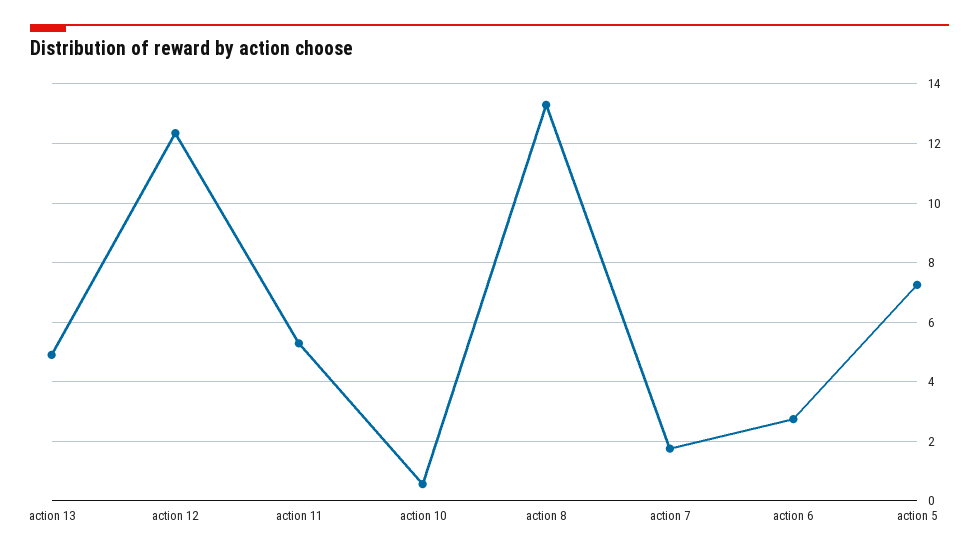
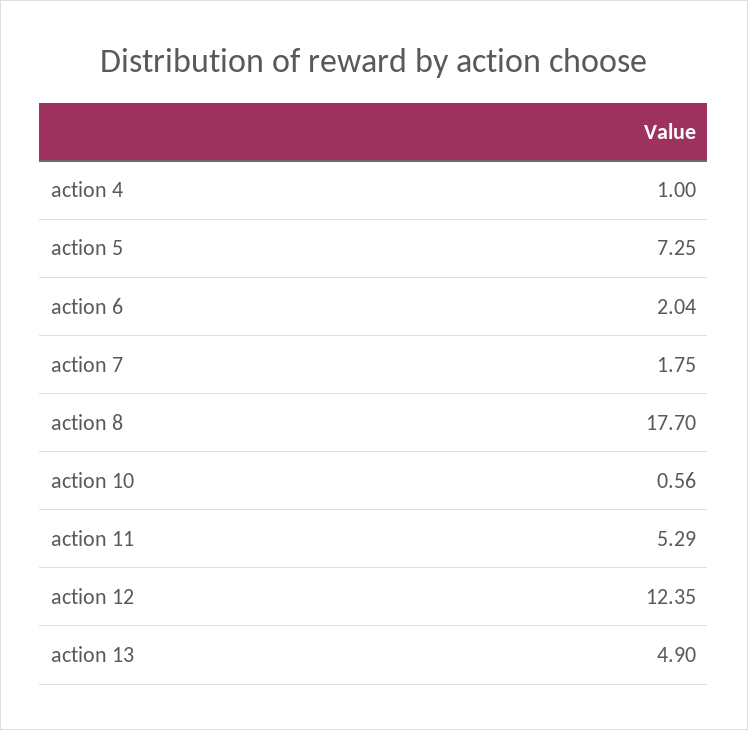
action 8: 13.25 -> 17.7
action 6: 2.75 -> 2.04
action 4: none -> 1

